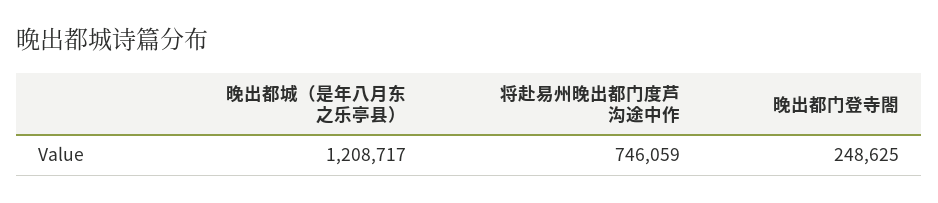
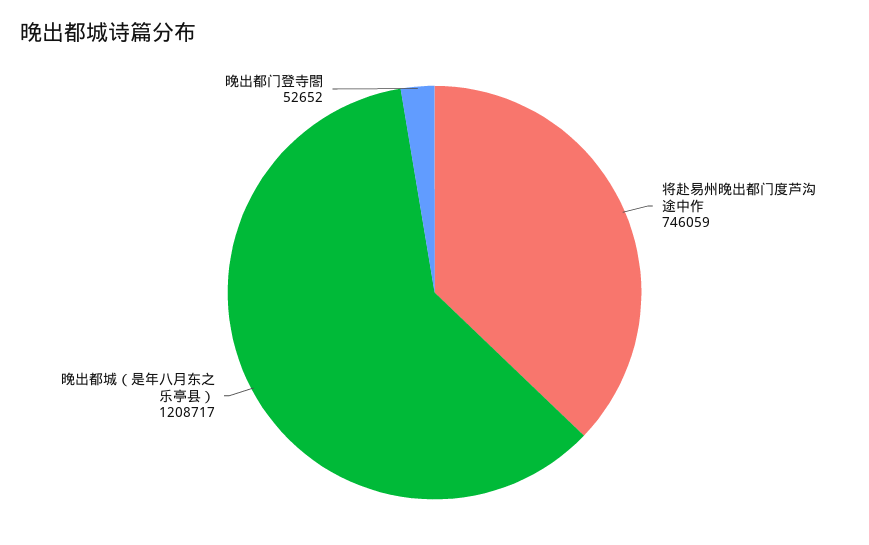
晚出都门登寺閤: 248625 -> 52652

